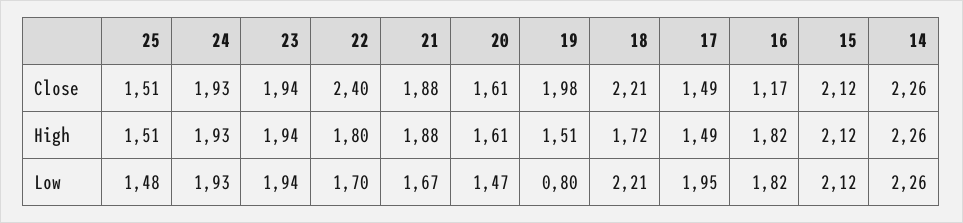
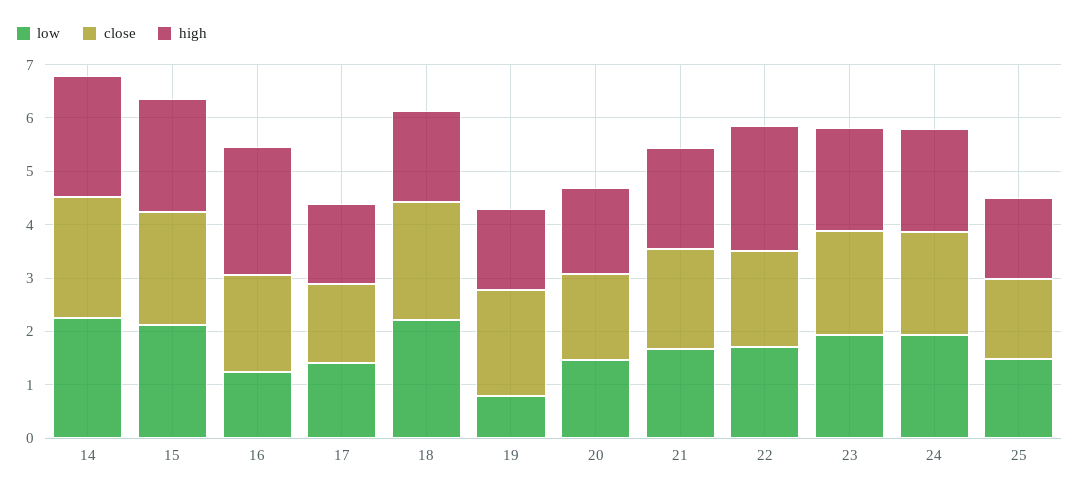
Close, 22: 2.4 -> 1.8
Close, 16: 1.17 -> 1.8
High, 22: 1.8 -> 2.4
High, 16: 1.82 -> 2.4
Low, 17: 1.95 -> 1.4
Low, 16: 1.82 -> 1.2

